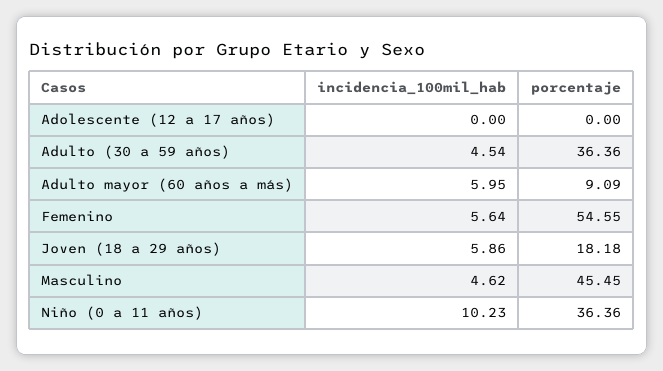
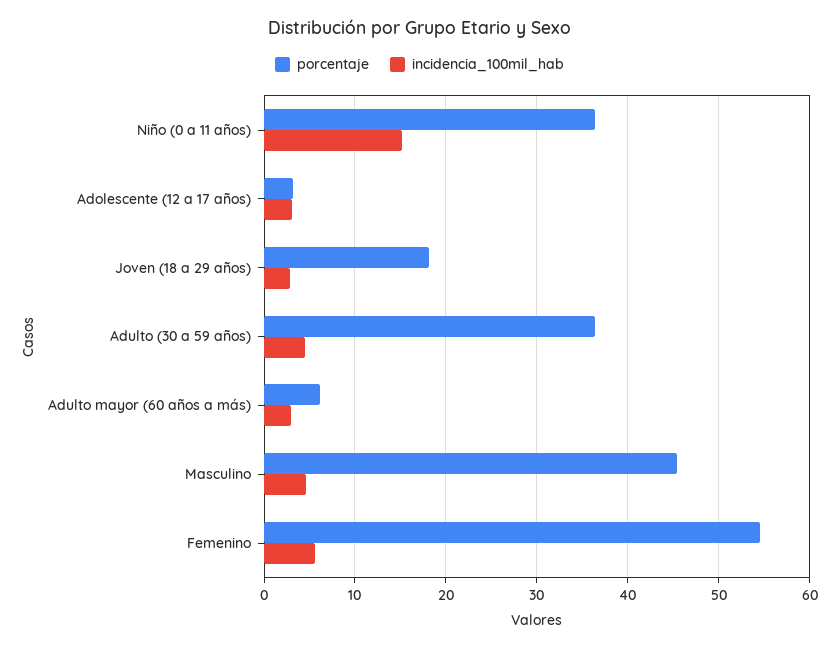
incidencia_100mil_hab, Adolescente (12 a 17 años): 0 -> 3
porcentaje, Adolescente (12 a 17 años): 0 -> 3
incidencia_100mil_hab, Adulto mayor (60 años a más): 5.95 -> 3
porcentaje, Adulto mayor (60 años a más): 9.09 -> 6
incidencia_100mil_hab, Joven (18 a 29 años): 5.86 -> 3
incidencia_100mil_hab, Niño (0 a 11 años): 10.23 -> 15

